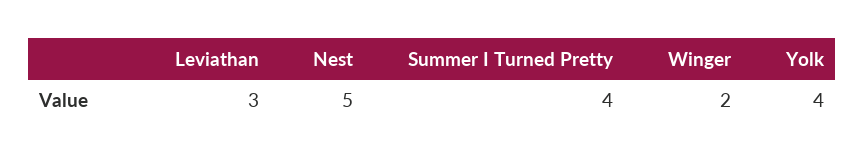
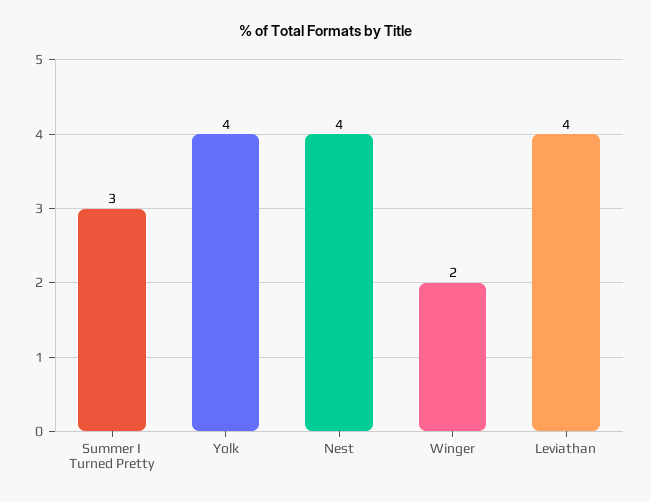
Leviathan: 3 -> 4
Nest: 5 -> 4
Summer I Turned Pretty: 4 -> 3

